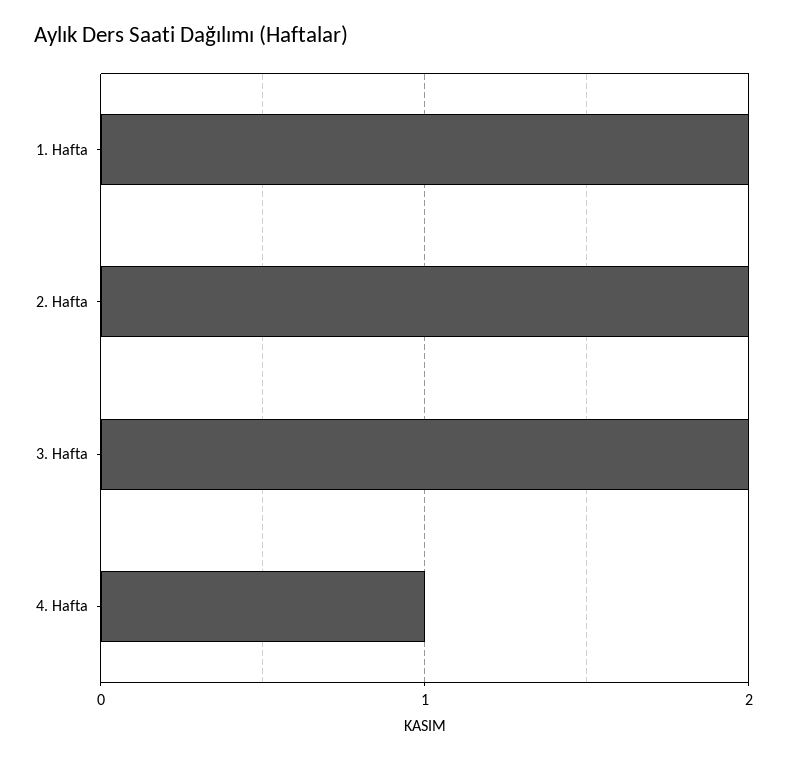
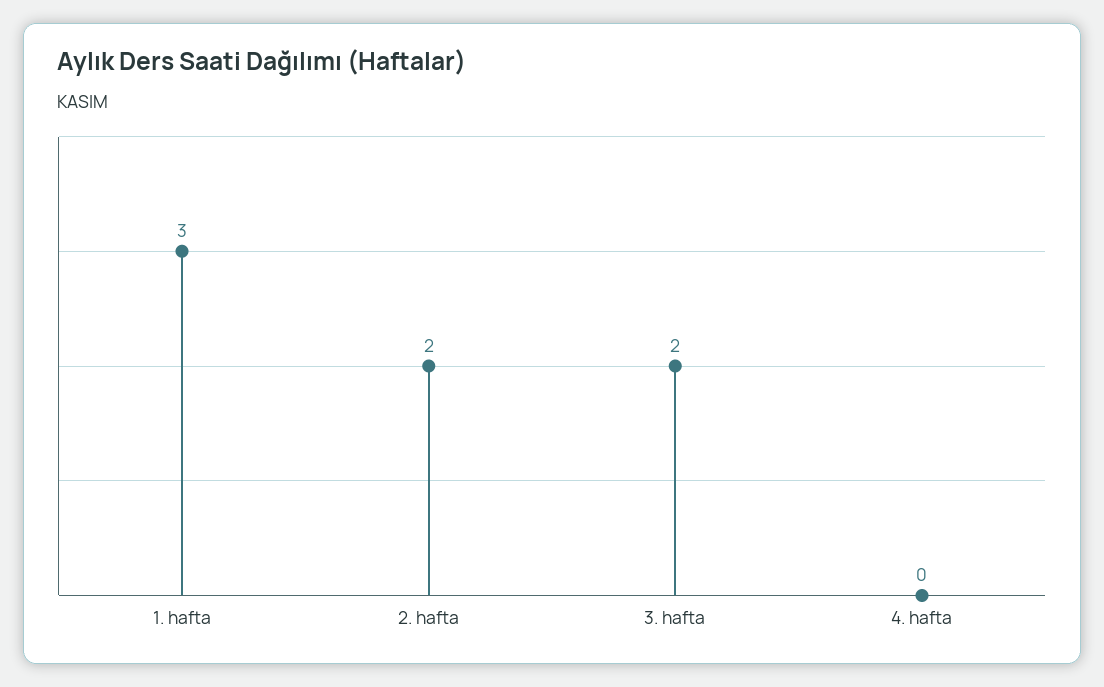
1. Hafta: 2 -> 3
4. Hafta: 1 -> 0

